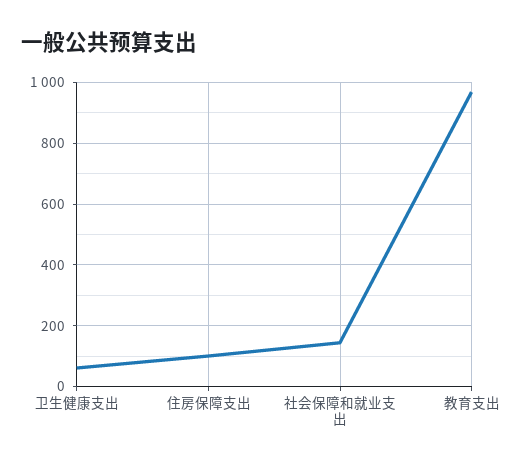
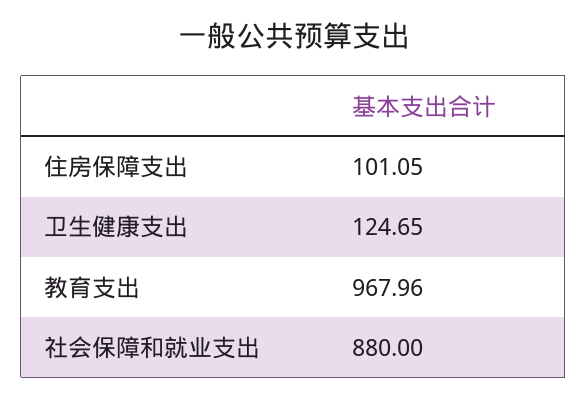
卫生健康支出: 60 -> 124.65
社会保障和就业支出: 140 -> 880

